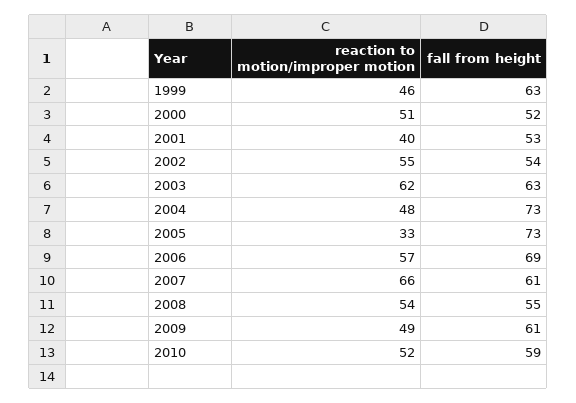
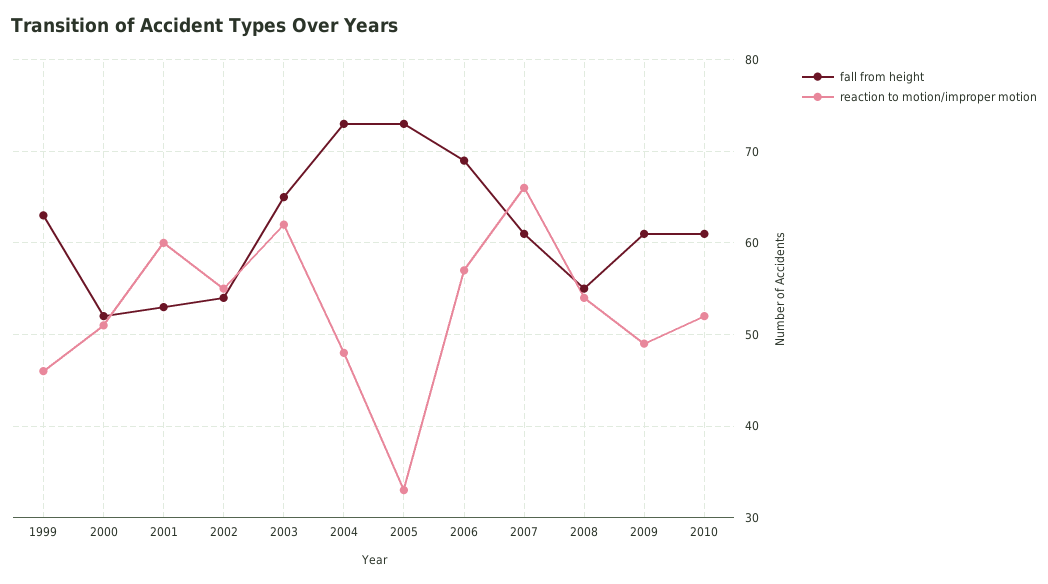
reaction to motion/improper motion, 2001: 40 -> 60
fall from height, 2003: 63 -> 65
fall from height, 2010: 59 -> 61

